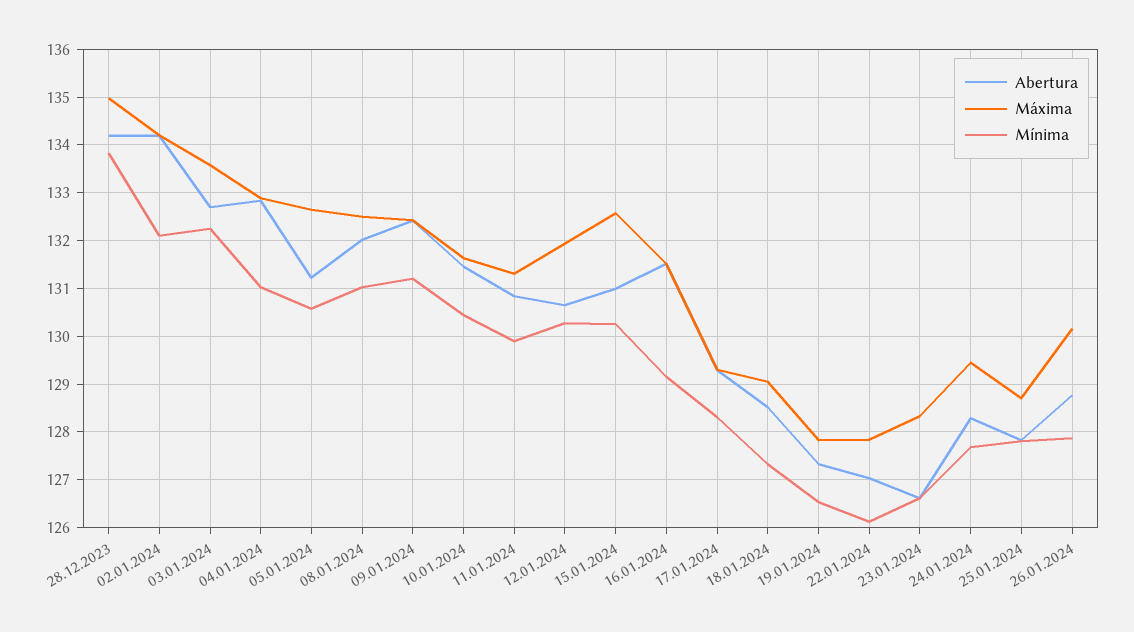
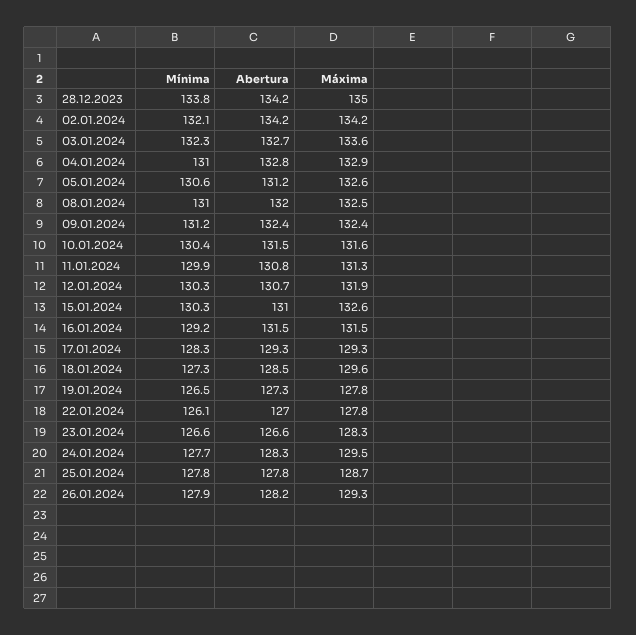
Máxima, 18.01.2024: 129 -> 129.6
Abertura, 26.01.2024: 128.8 -> 128.2
Máxima, 26.01.2024: 130.2 -> 129.3

